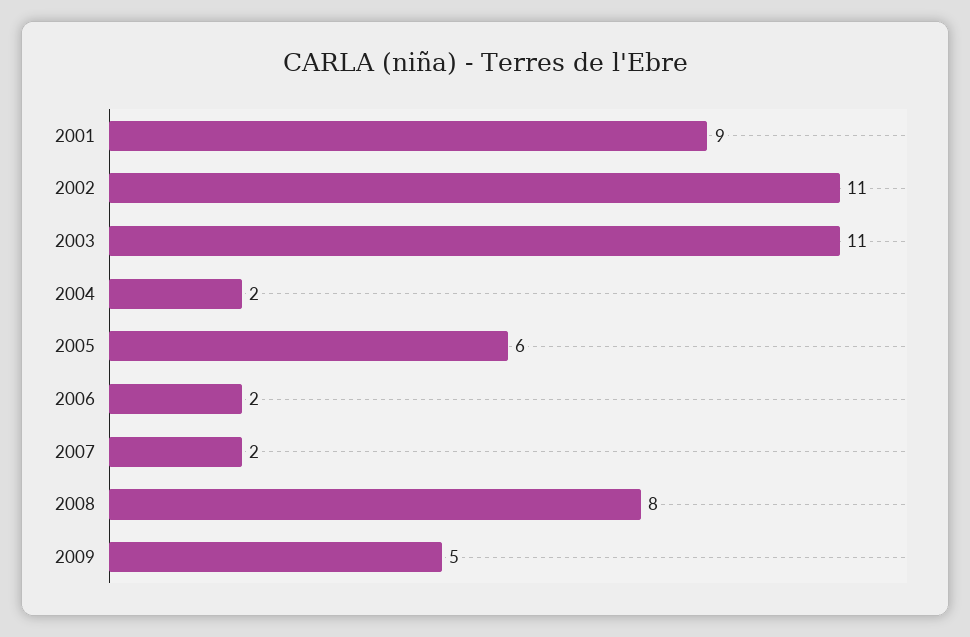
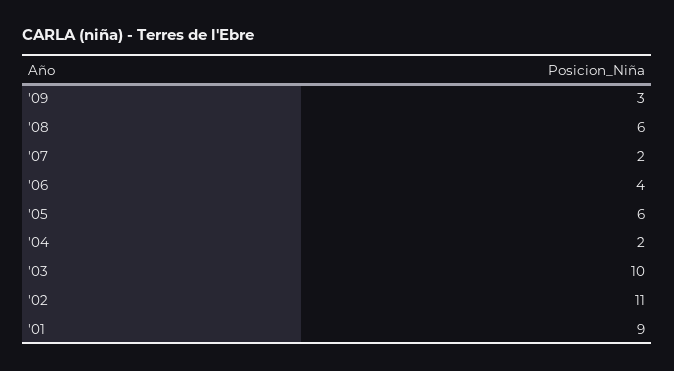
2003: 11 -> 10
2006: 2 -> 4
2008: 8 -> 6
2009: 5 -> 3

